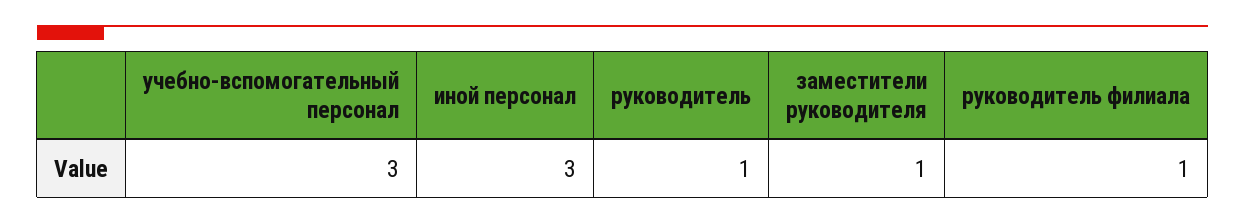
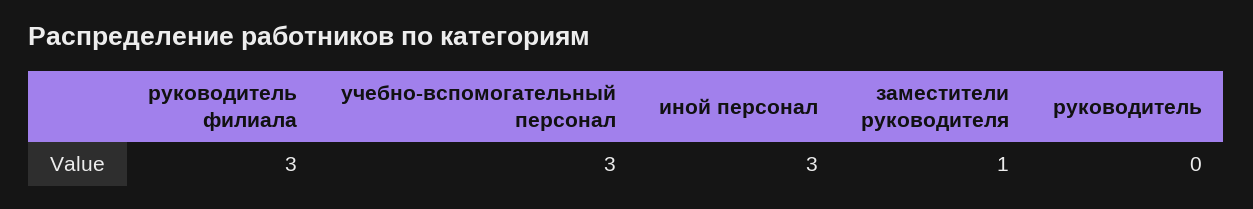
руководитель: 1 -> 0
руководитель филиала: 1 -> 3

